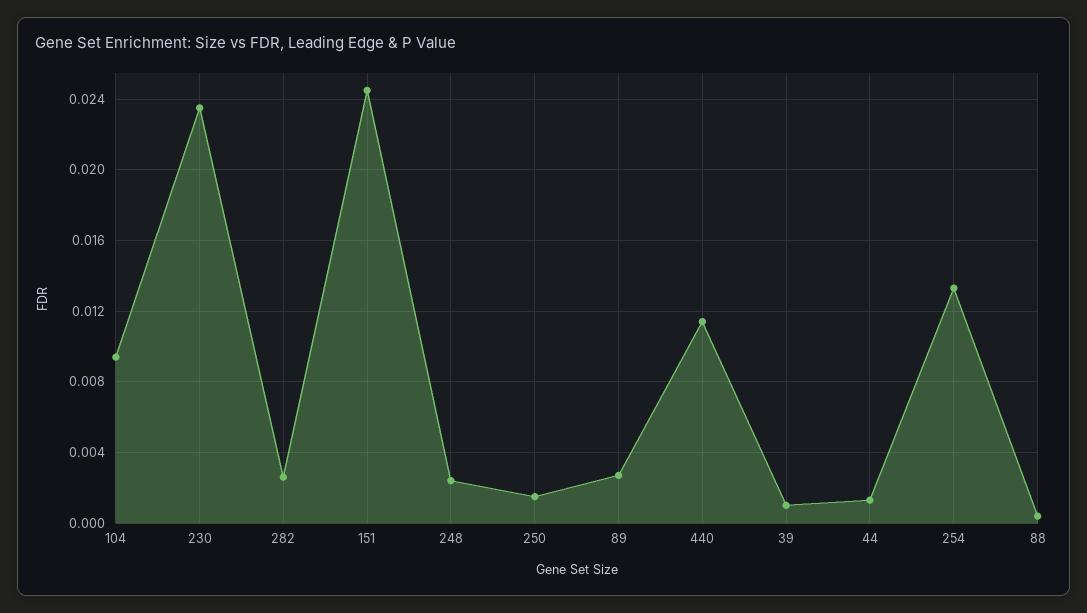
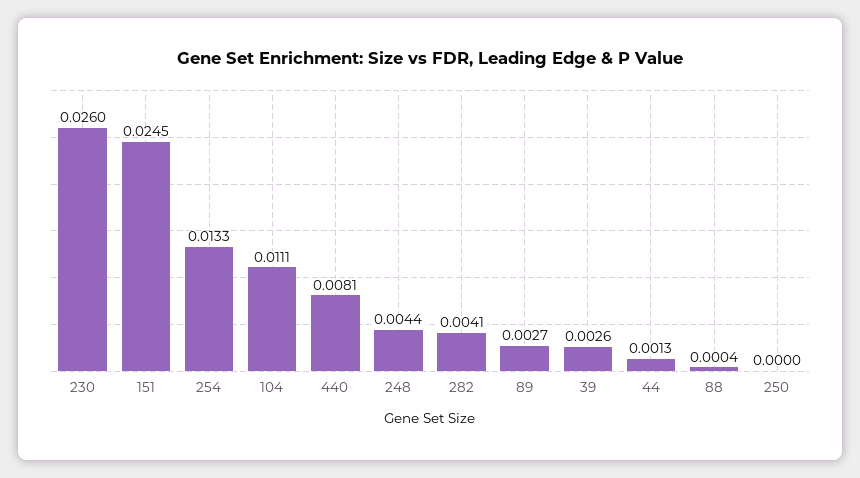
104: 0.0095 -> 0.0111
230: 0.0235 -> 0.026
282: 0.0025 -> 0.0041
248: 0.0025 -> 0.0044
250: 0.0015 -> 0
440: 0.0115 -> 0.0081
39: 0.001 -> 0.0026

